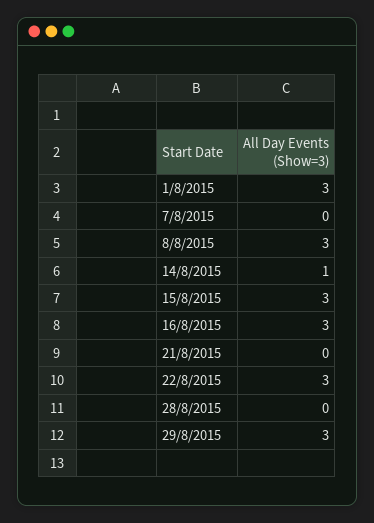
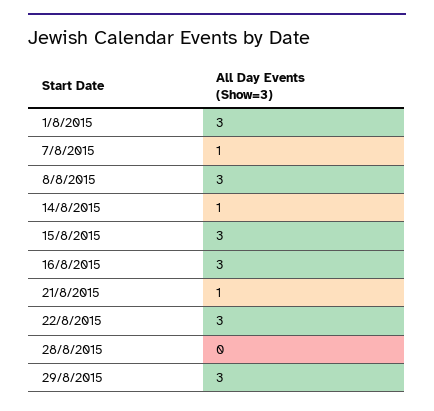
7/8/2015: 0 -> 1
21/8/2015: 0 -> 1

